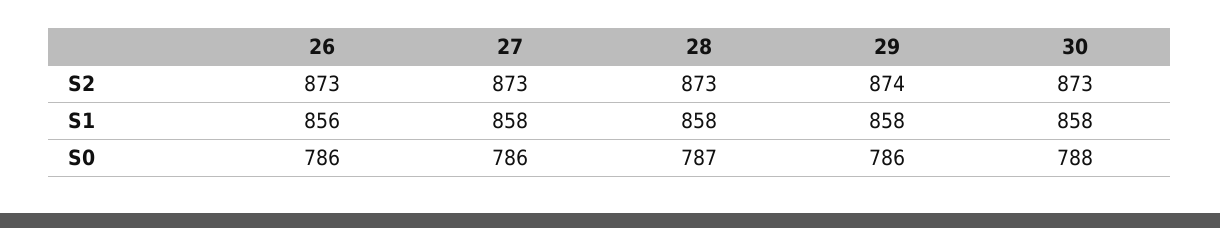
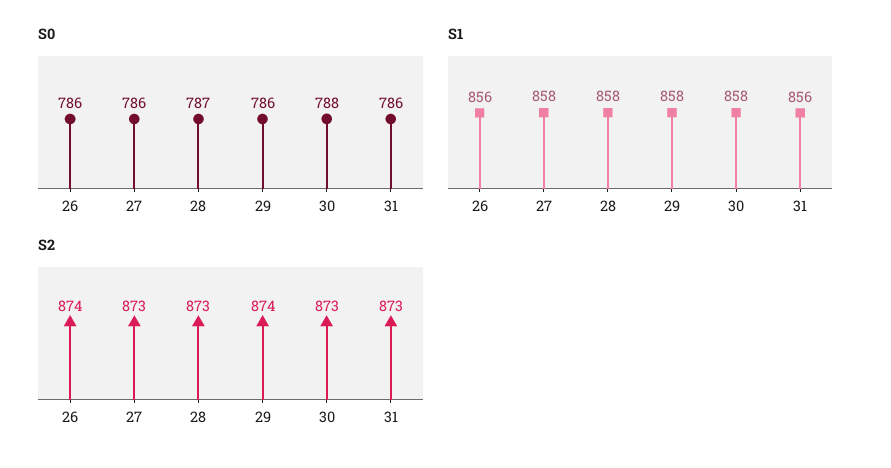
S2, 26: 873 -> 874
S0, 31: none -> 786
S1, 31: none -> 856
S2, 31: none -> 873

